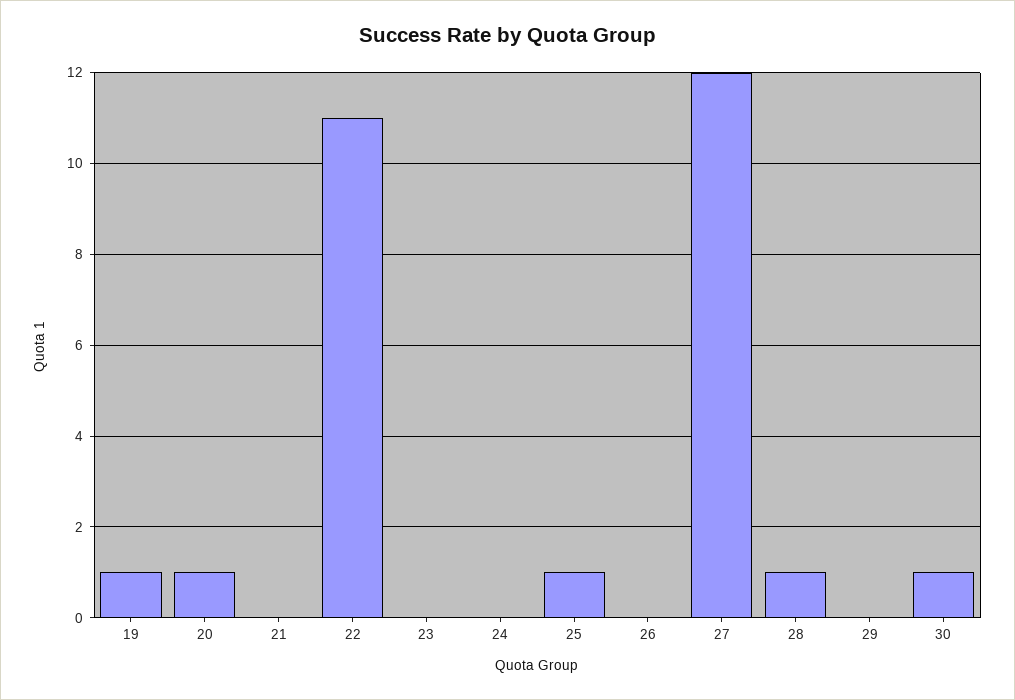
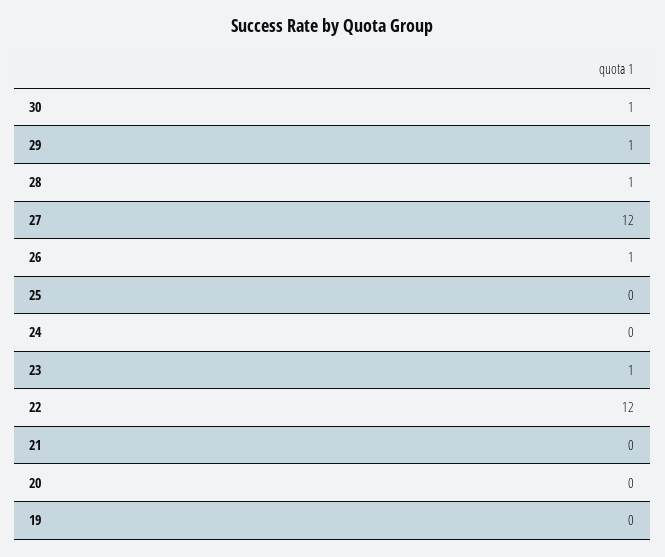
19: 1 -> 0
20: 1 -> 0
22: 11 -> 12
23: 0 -> 1
25: 1 -> 0
26: 0 -> 1
29: 0 -> 1

